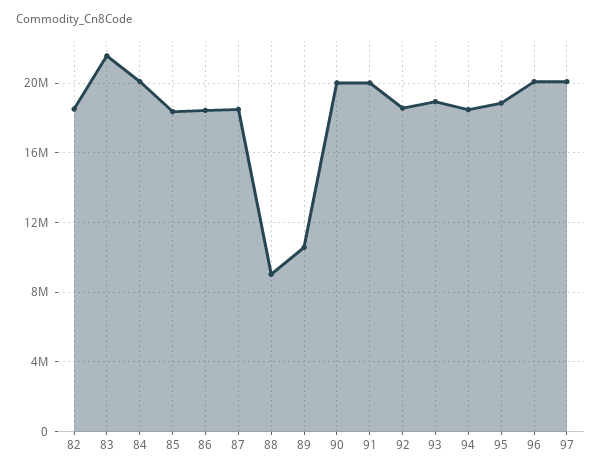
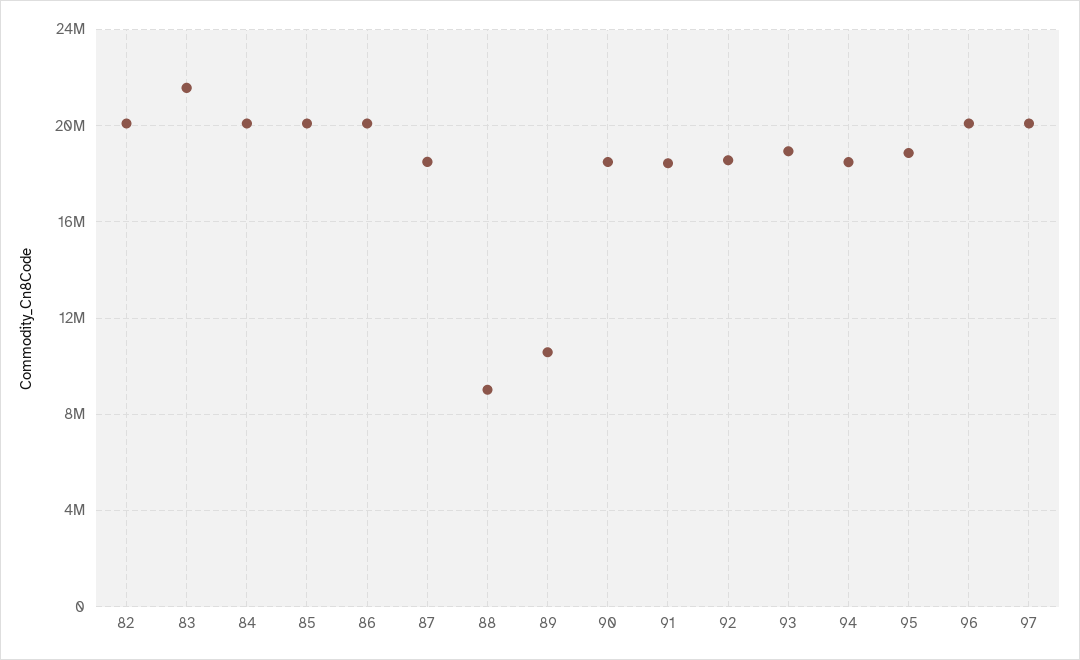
82: 18500000 -> 20000000
85: 18500000 -> 20000000
86: 18500000 -> 20000000
90: 20000000 -> 18500000
91: 20000000 -> 18500000

